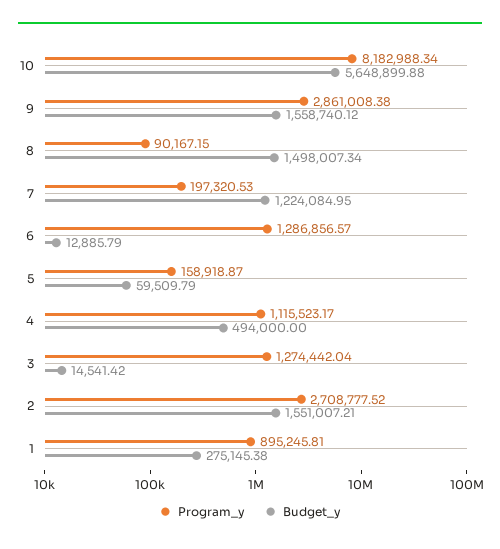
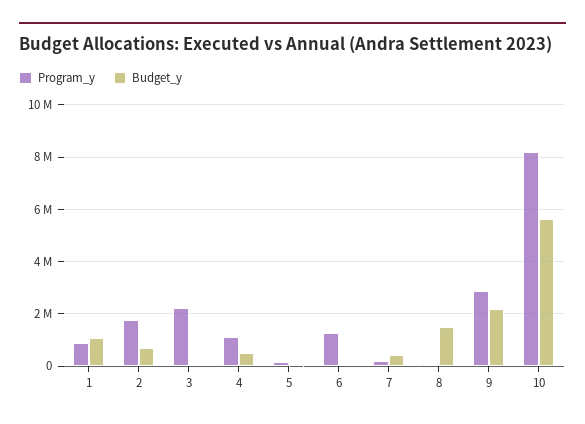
Budget_y, 9: 1558740.12 -> 2250000
Budget_y, 7: 1224084.95 -> 500000
Program_y, 3: 1274442.04 -> 2250000
Program_y, 2: 2708777.52 -> 1750000
Budget_y, 2: 1551007.21 -> 750000
Budget_y, 1: 275145.38 -> 1000000

